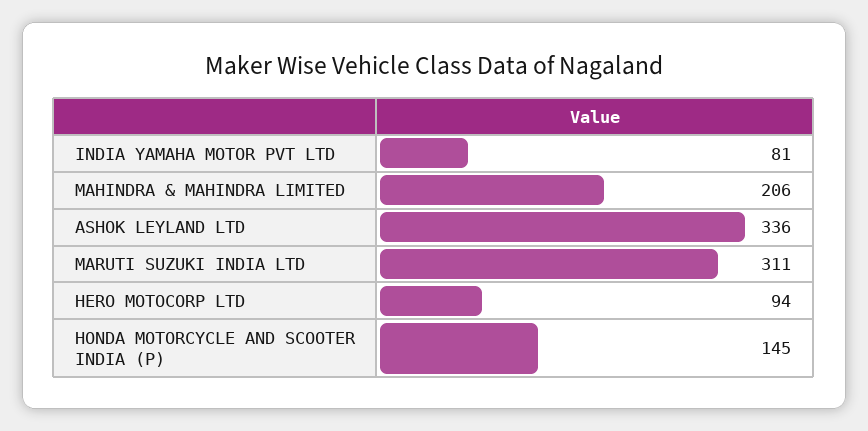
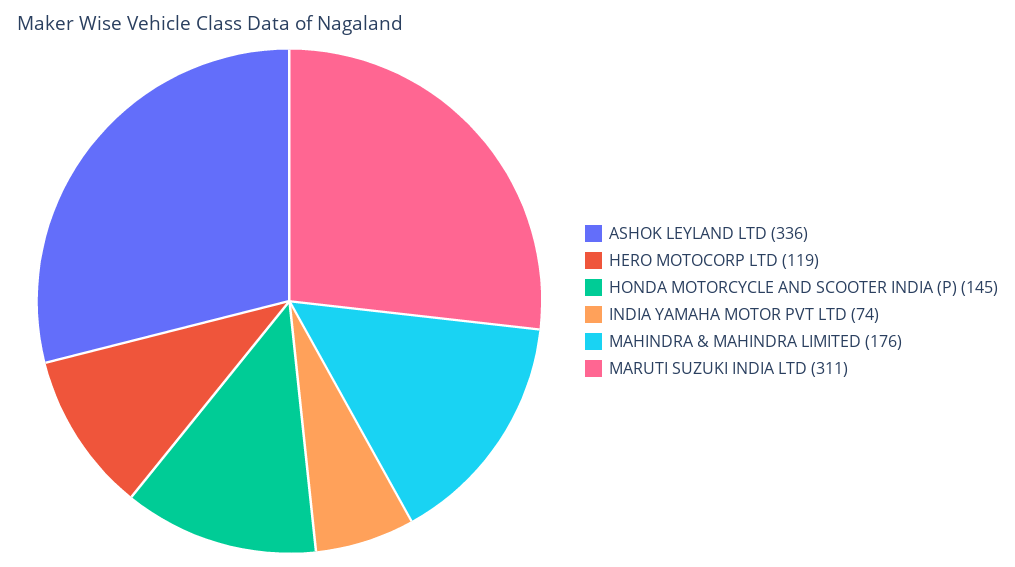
INDIA YAMAHA MOTOR PVT LTD: 81 -> 74
MAHINDRA & MAHINDRA LIMITED: 206 -> 176
HERO MOTOCORP LTD: 94 -> 119

